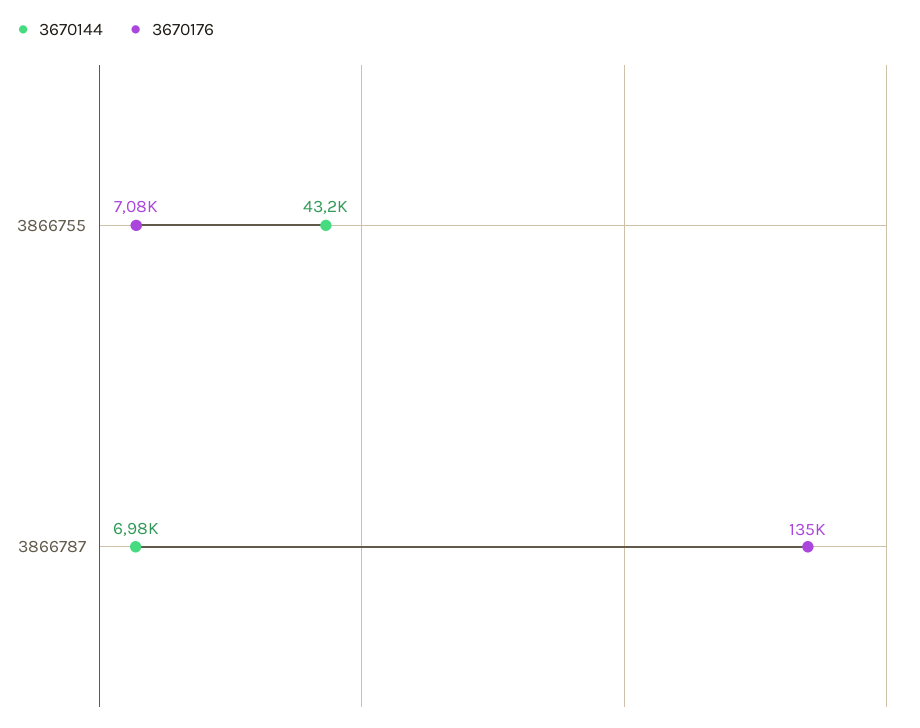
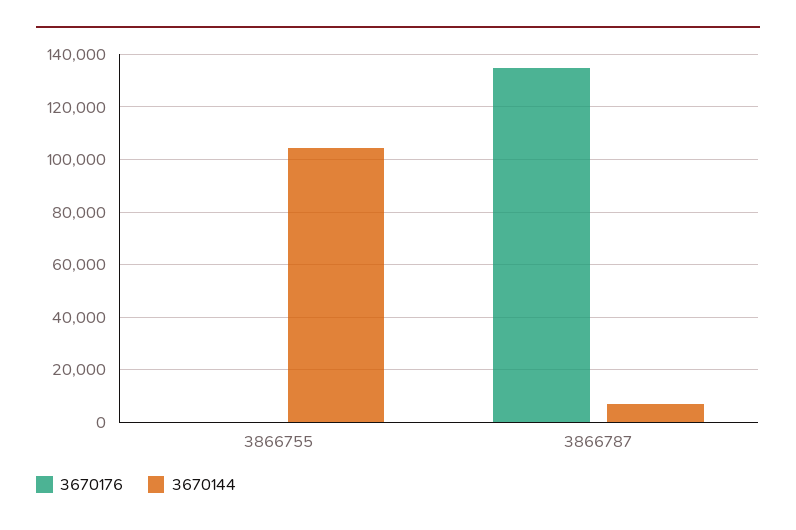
3670144, 3866755: 43200 -> 105000
3670176, 3866755: 7080 -> 0

